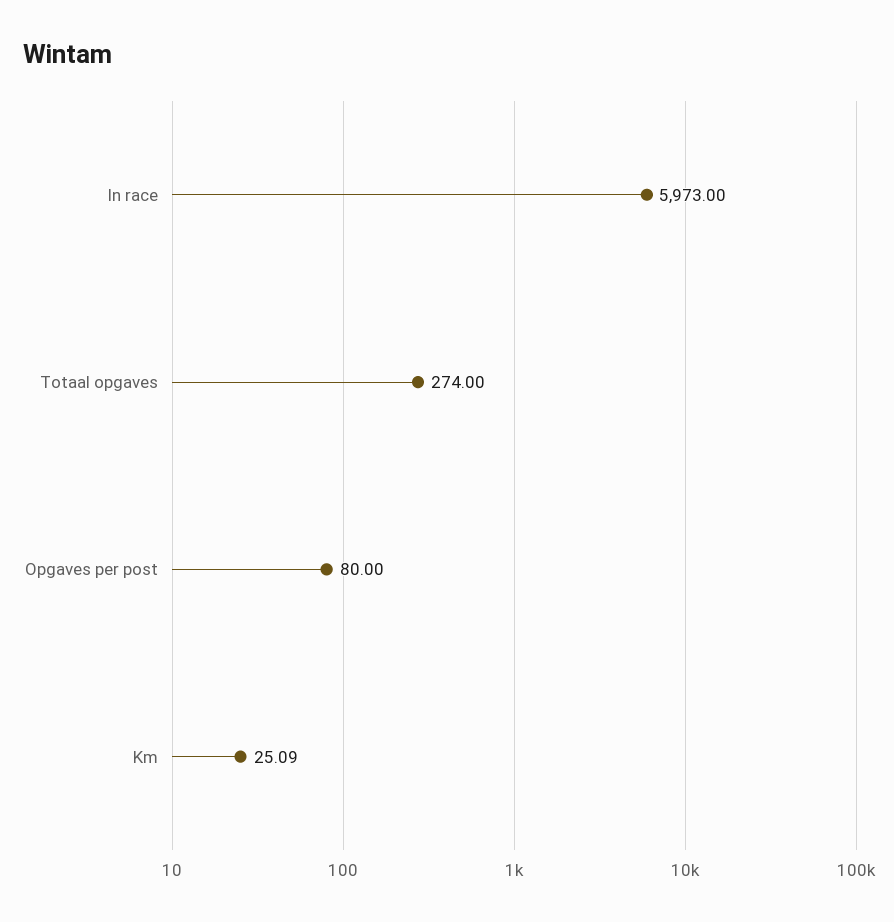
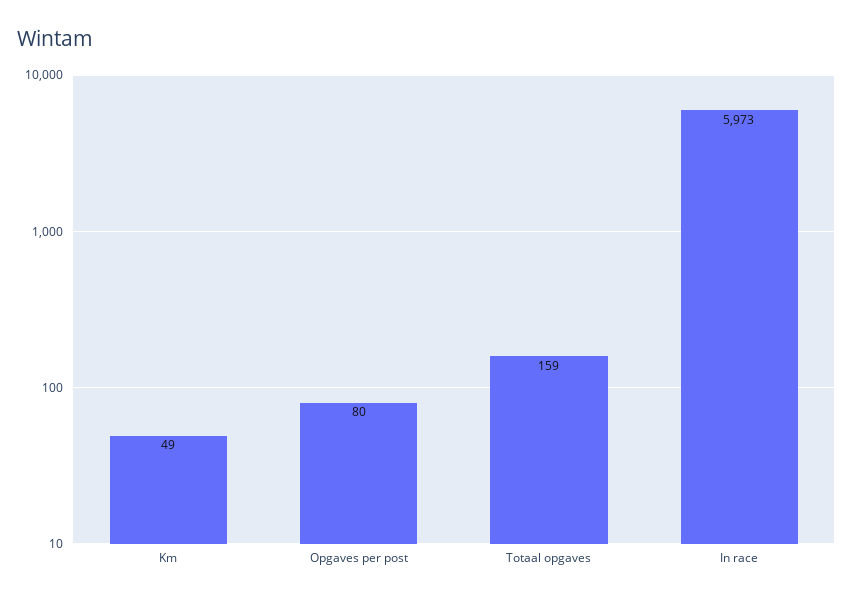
Totaal opgaves: 274 -> 159
Km: 25.09 -> 49

